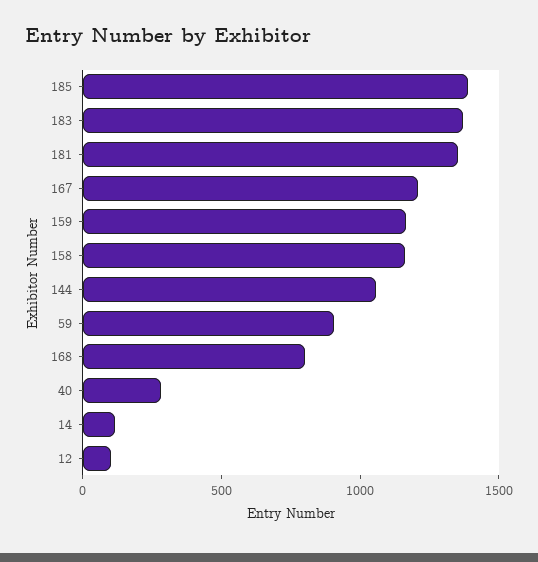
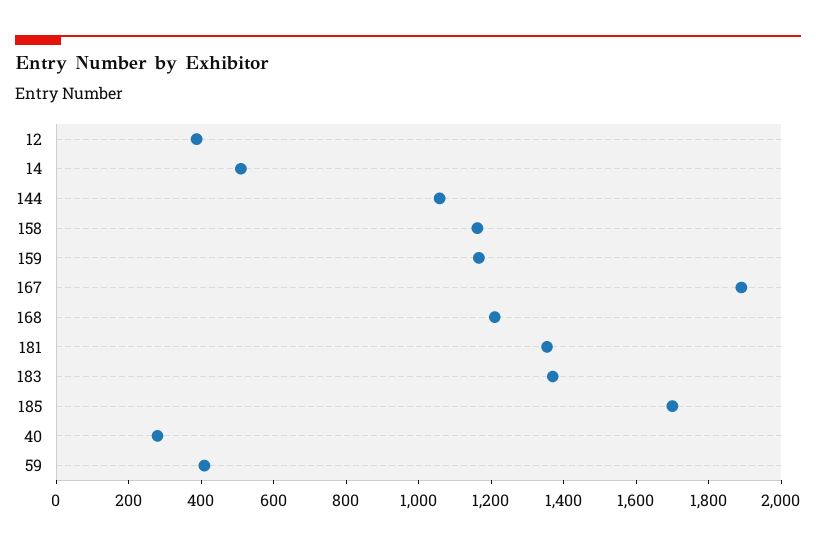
185: 1400 -> 1700
167: 1200 -> 1900
59: 900 -> 400
168: 800 -> 1200
14: 100 -> 500
12: 100 -> 400

